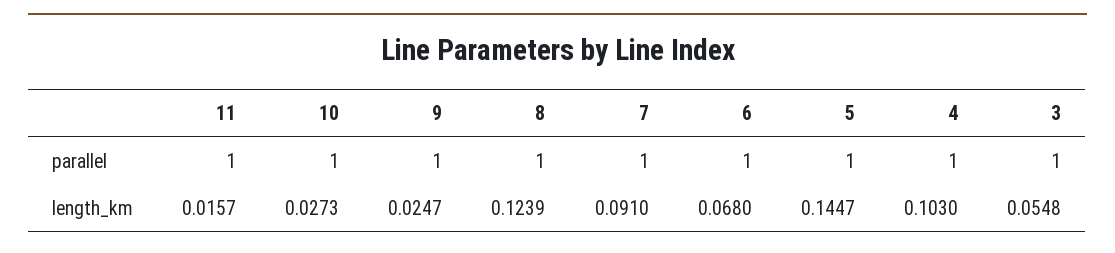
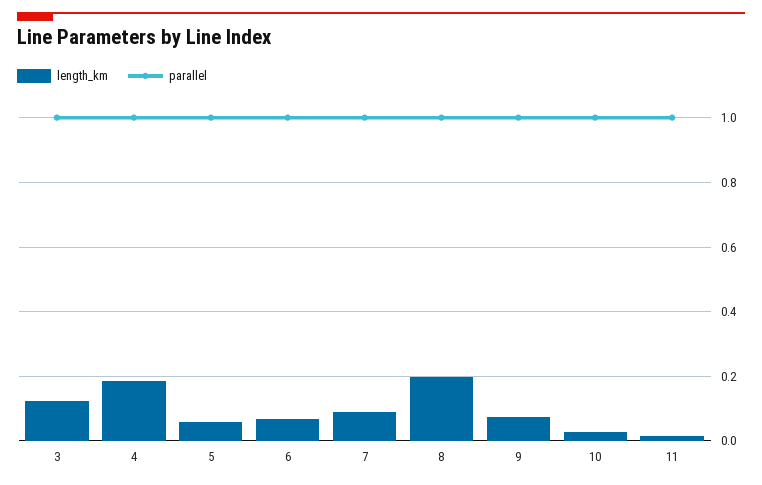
length_km, 9: 0.0247 -> 0.08
length_km, 8: 0.1239 -> 0.2
length_km, 5: 0.1447 -> 0.06
length_km, 4: 0.103 -> 0.18
length_km, 3: 0.0548 -> 0.12

